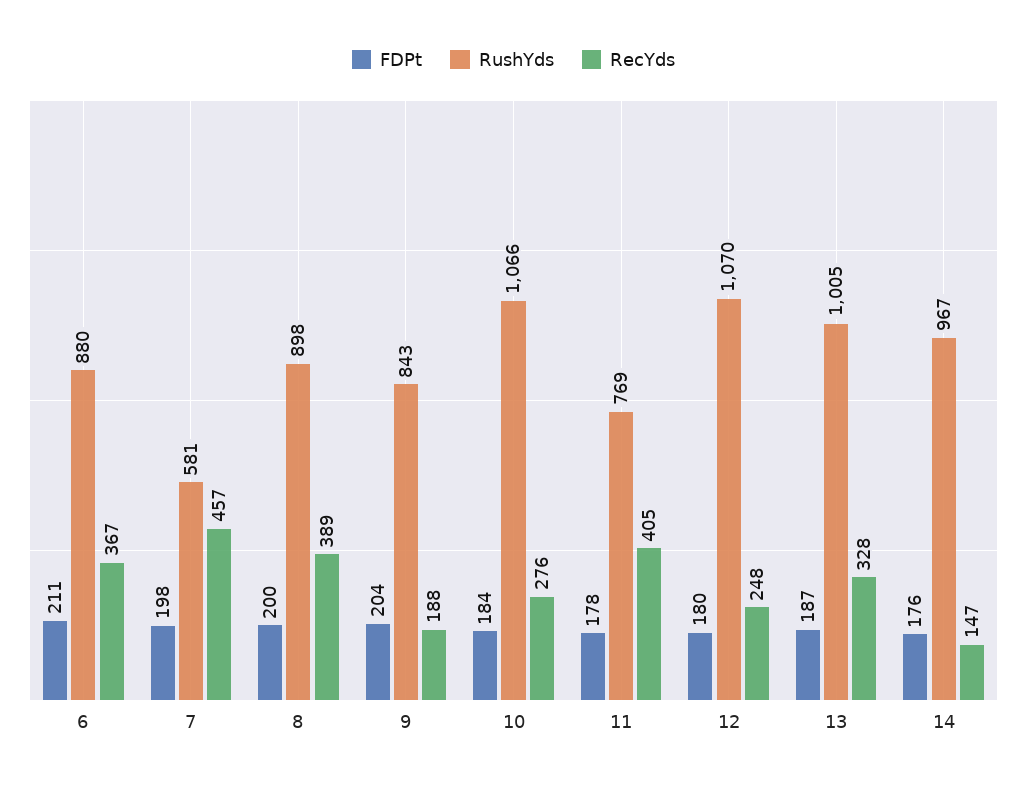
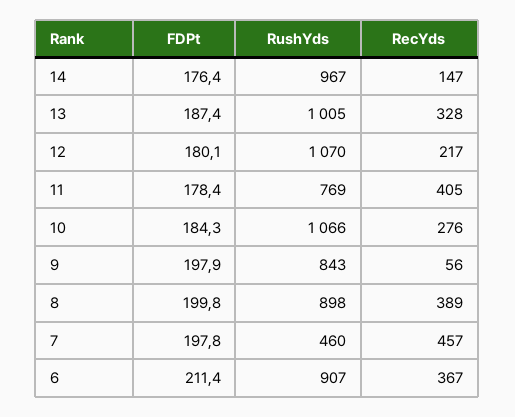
RushYds, 6: 880 -> 907
RushYds, 7: 581 -> 460
FDPt, 9: 204 -> 197.9
RecYds, 9: 188 -> 56
RecYds, 12: 248 -> 217

